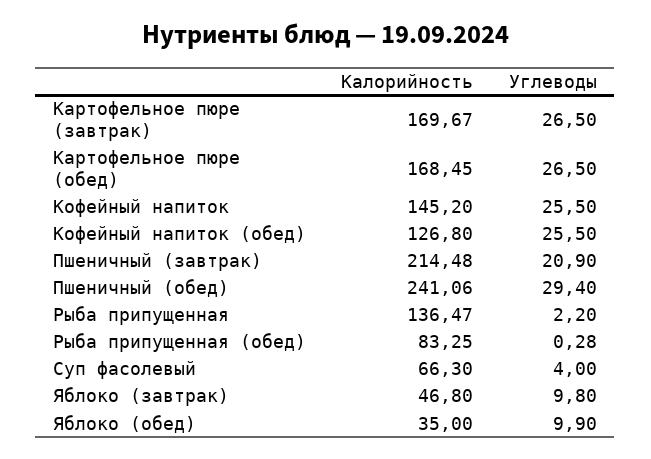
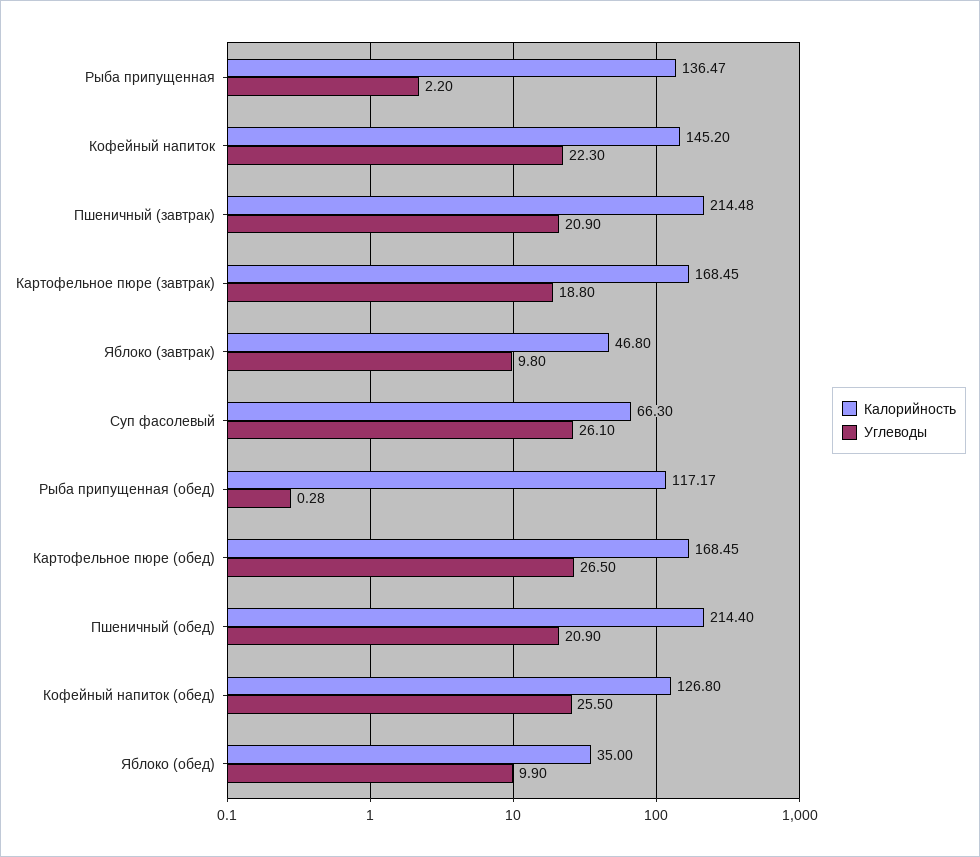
Калорийность, Картофельное пюре (завтрак): 169.67 -> 168.45
Углеводы, Картофельное пюре (завтрак): 26.5 -> 18.8
Углеводы, Кофейный напиток: 25.5 -> 22.3
Калорийность, Пшеничный (обед): 241.06 -> 214.4
Углеводы, Пшеничный (обед): 29.4 -> 20.9
Калорийность, Рыба припущенная (обед): 83.25 -> 117.17
Углеводы, Суп фасолевый: 4 -> 26.1

